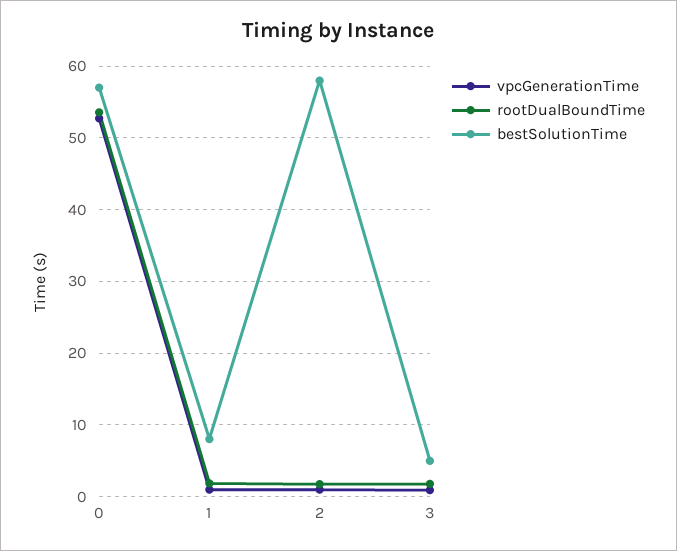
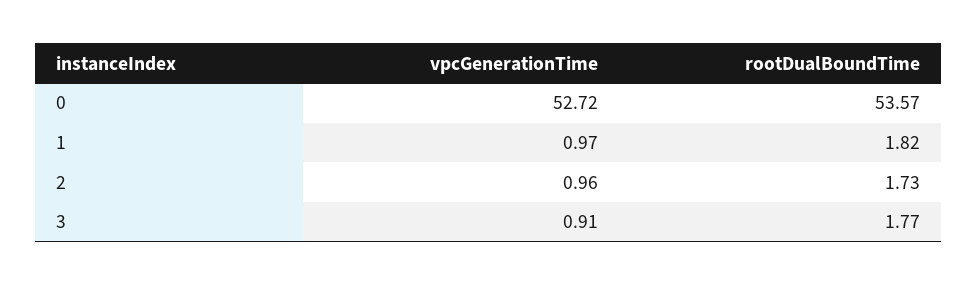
bestSolutionTime, 0: 57 -> none
bestSolutionTime, 1: 8 -> none
bestSolutionTime, 2: 58 -> none
bestSolutionTime, 3: 5 -> none

